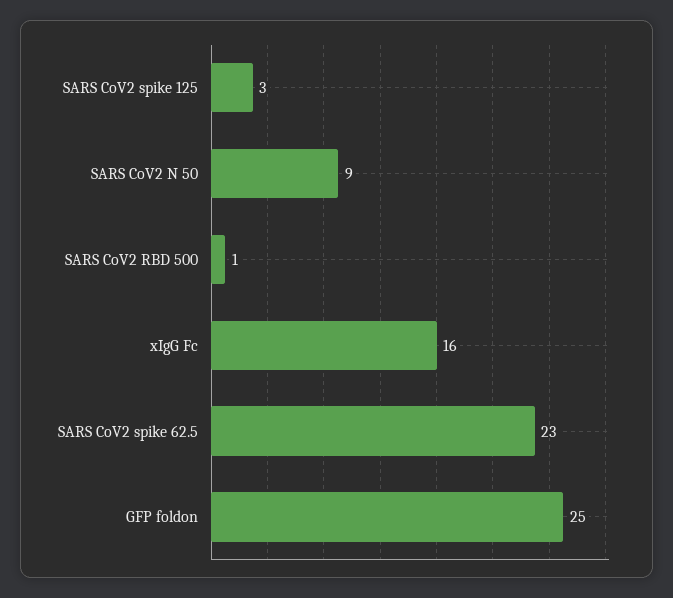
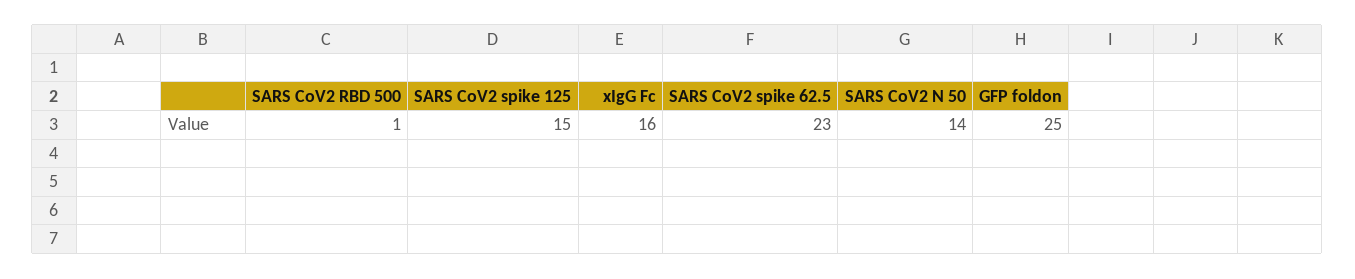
SARS CoV2 spike 125: 3 -> 15
SARS CoV2 N 50: 9 -> 14

